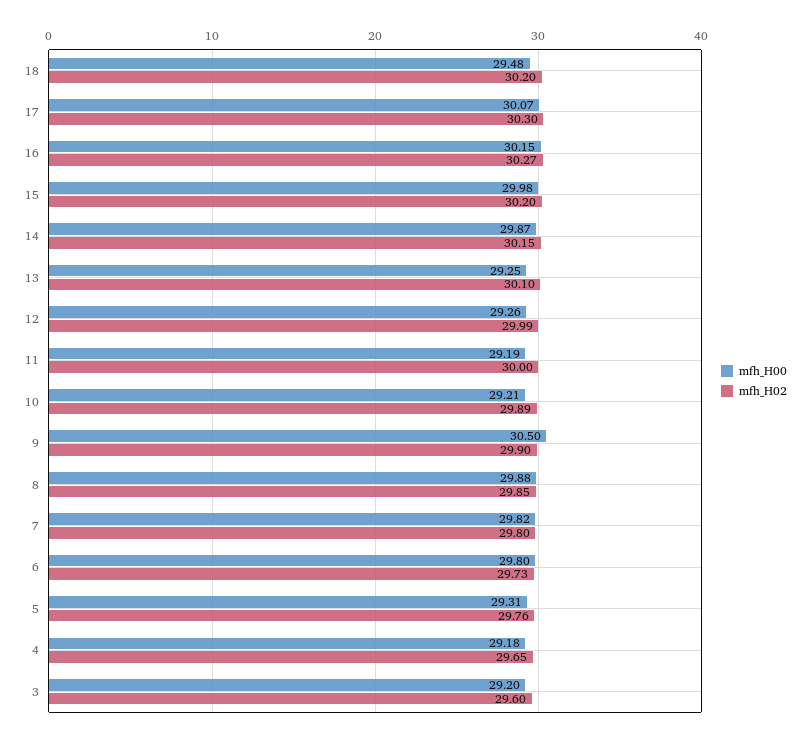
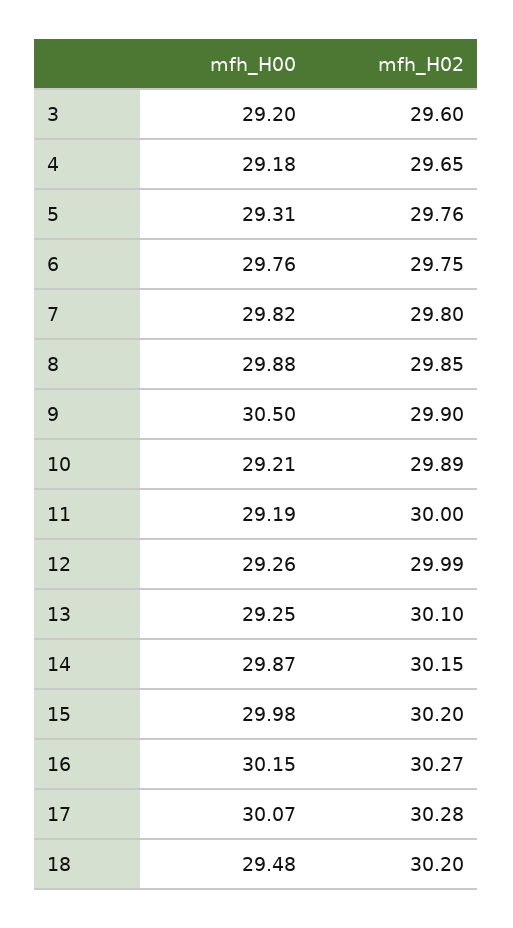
mfh_H02, 17: 30.3 -> 30.28
mfh_H00, 6: 29.8 -> 29.76
mfh_H02, 6: 29.73 -> 29.75

